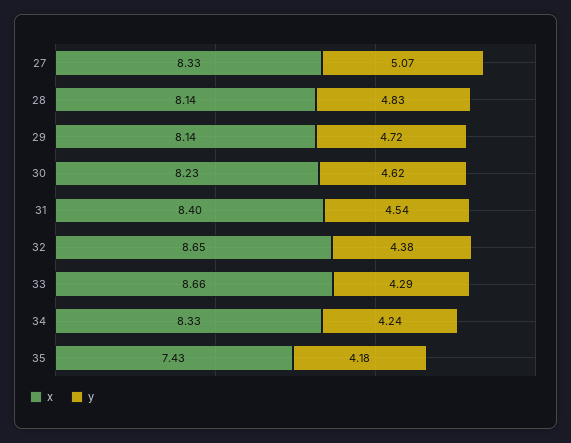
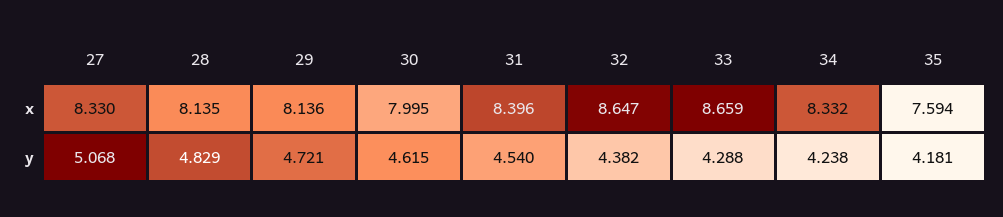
x, 30: 8.23 -> 7.995
x, 35: 7.43 -> 7.594

